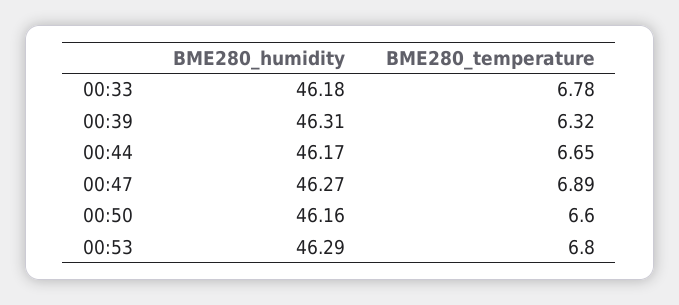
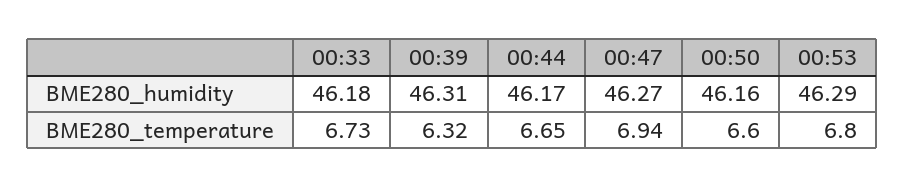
BME280_temperature, 00:33: 6.78 -> 6.73
BME280_temperature, 00:47: 6.89 -> 6.94

